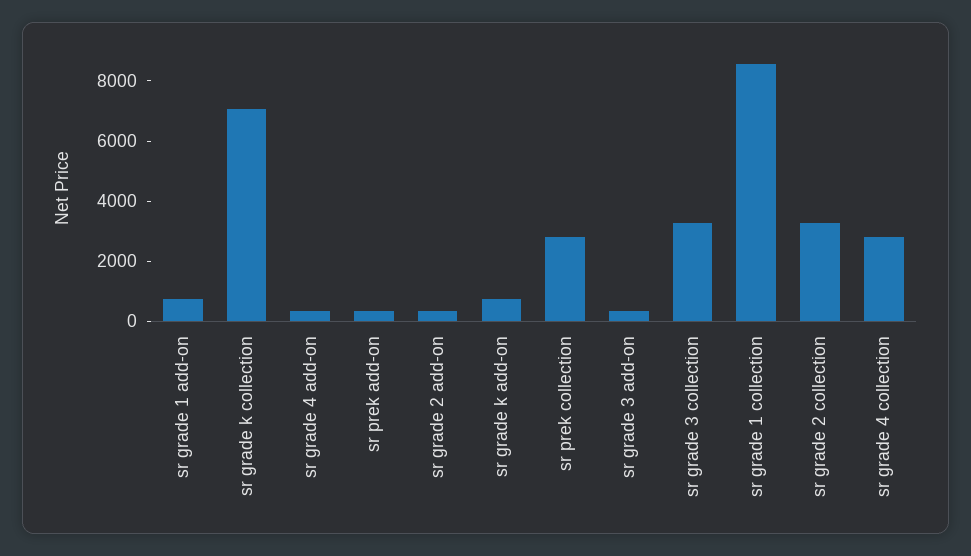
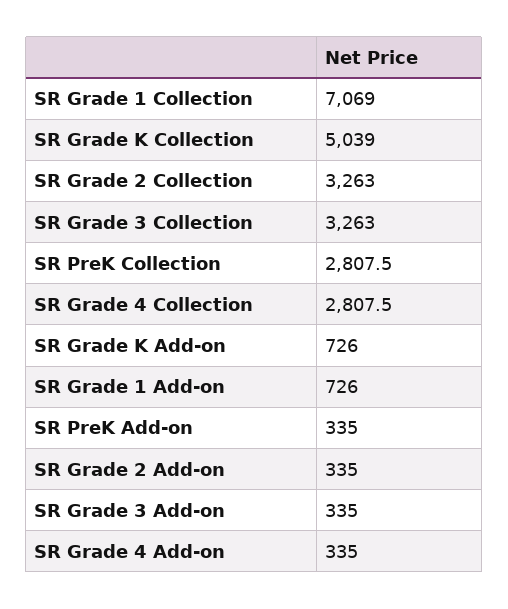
sr grade k collection: 7000 -> 5039
sr grade 1 collection: 8500 -> 7069

